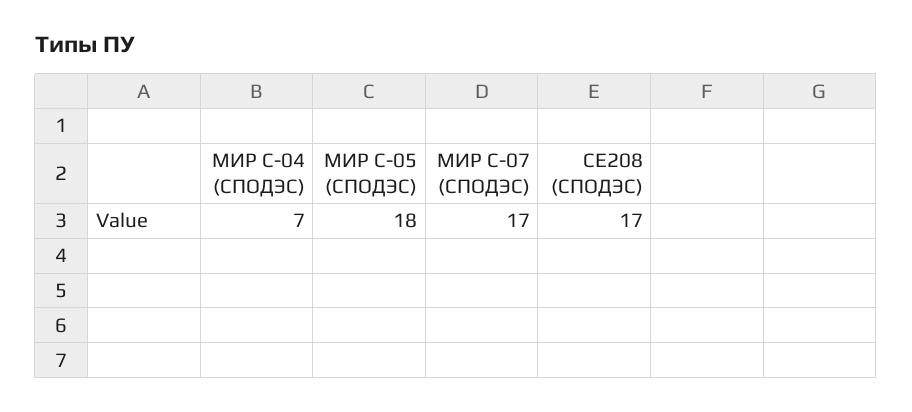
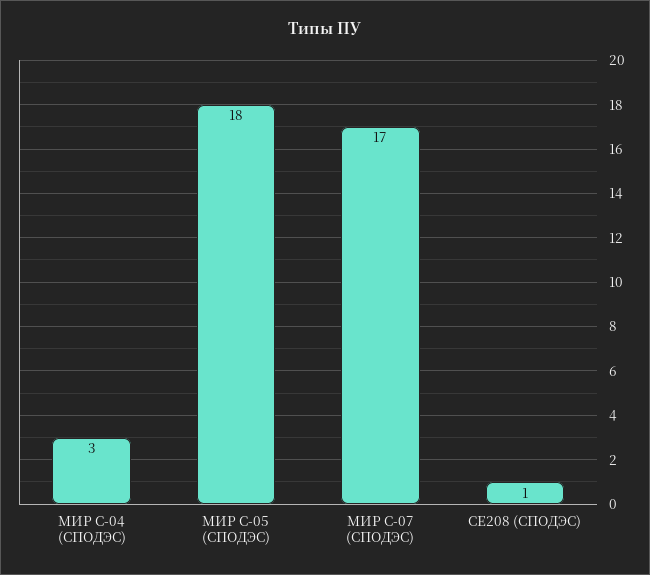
МИР С-04 (СПОДЭС): 7 -> 3
СЕ208 (СПОДЭС): 17 -> 1

